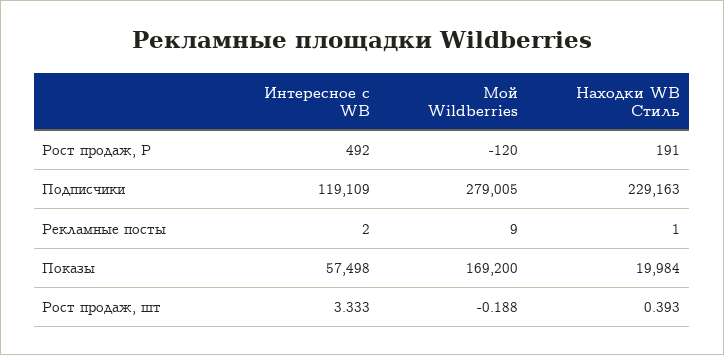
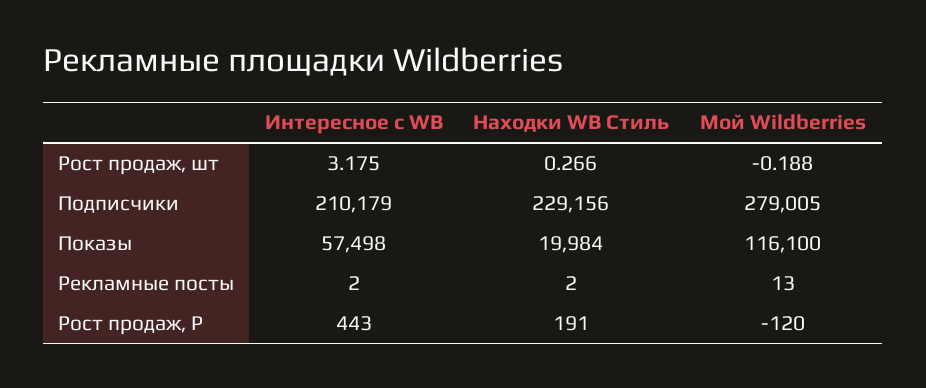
Интересное с WB, Рост продаж, Р: 492 -> 443
Интересное с WB, Подписчики: 119109 -> 210179
Находки WB Стиль, Подписчики: 229163 -> 229156
Мой Wildberries, Рекламные посты: 9 -> 13
Находки WB Стиль, Рекламные посты: 1 -> 2
Мой Wildberries, Показы: 169200 -> 116100
Интересное с WB, Рост продаж, шт: 3.333 -> 3.175
Находки WB Стиль, Рост продаж, шт: 0.393 -> 0.266

